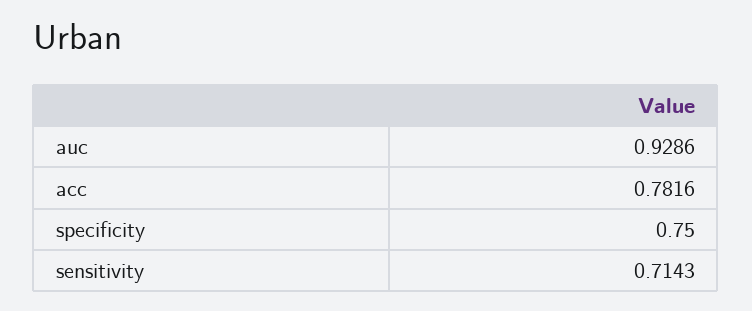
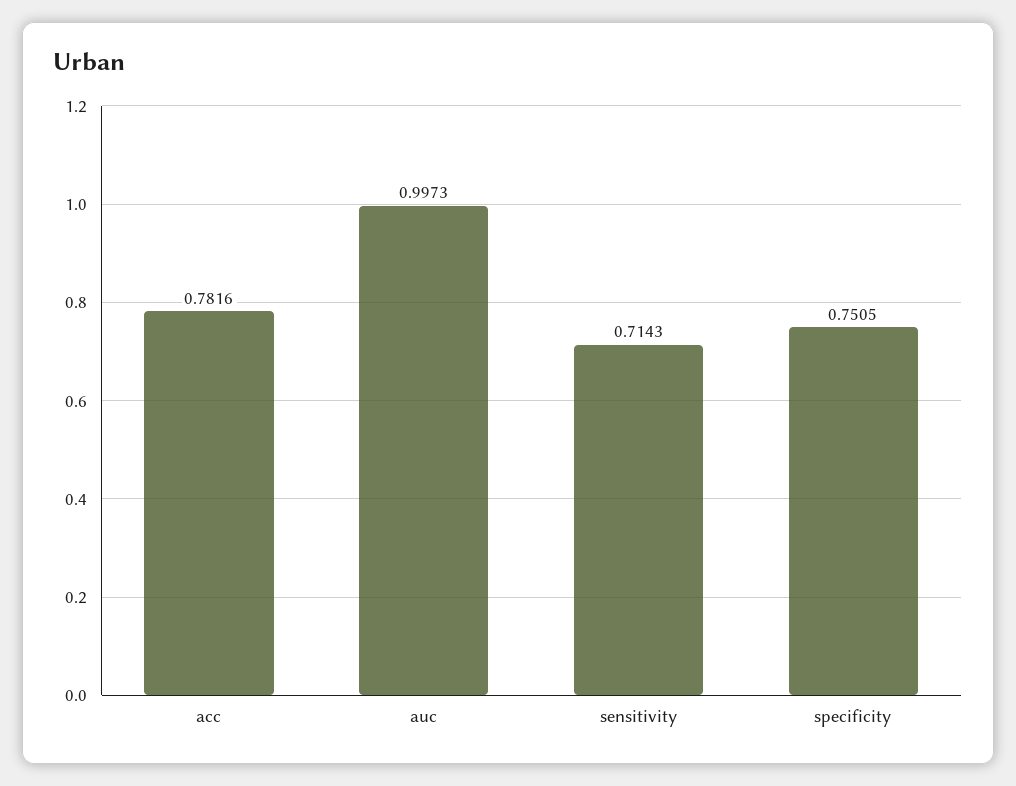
auc: 0.9286 -> 0.9973
specificity: 0.75 -> 0.7505

